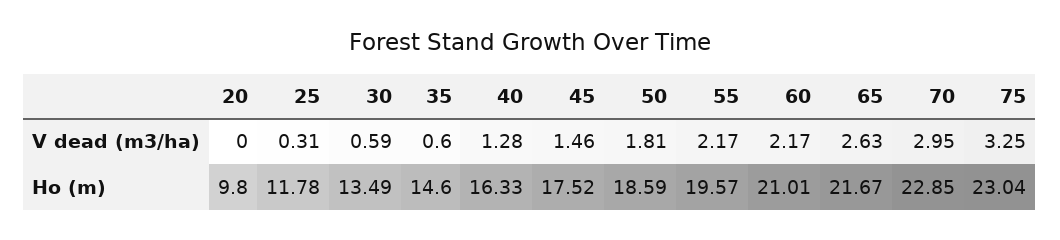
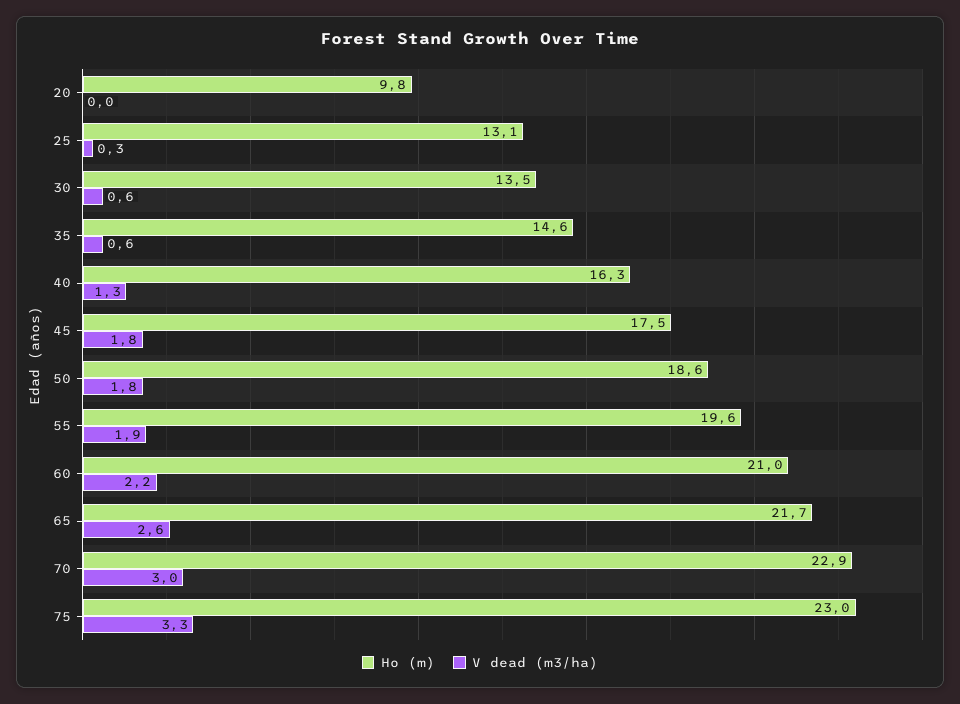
V dead (m3/ha), 45: 1.46 -> 1.8
V dead (m3/ha), 55: 2.17 -> 1.9
Ho (m), 25: 11.78 -> 13.1

